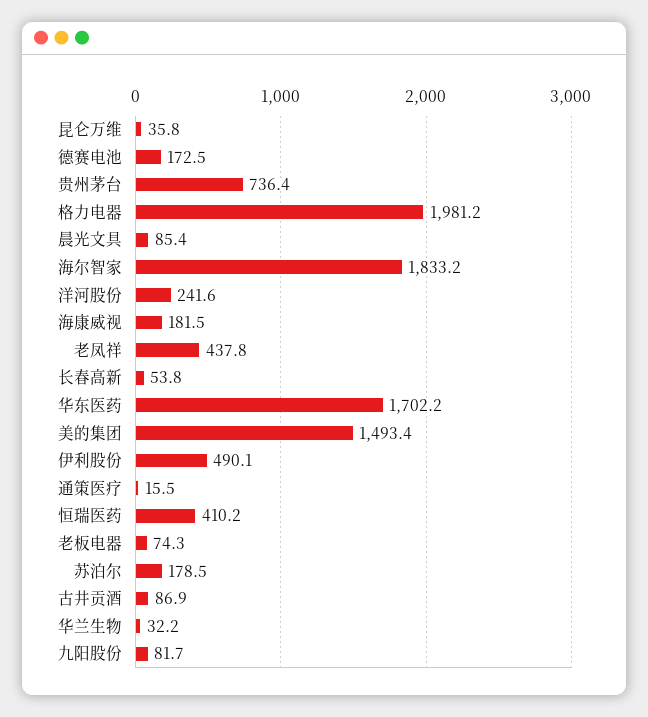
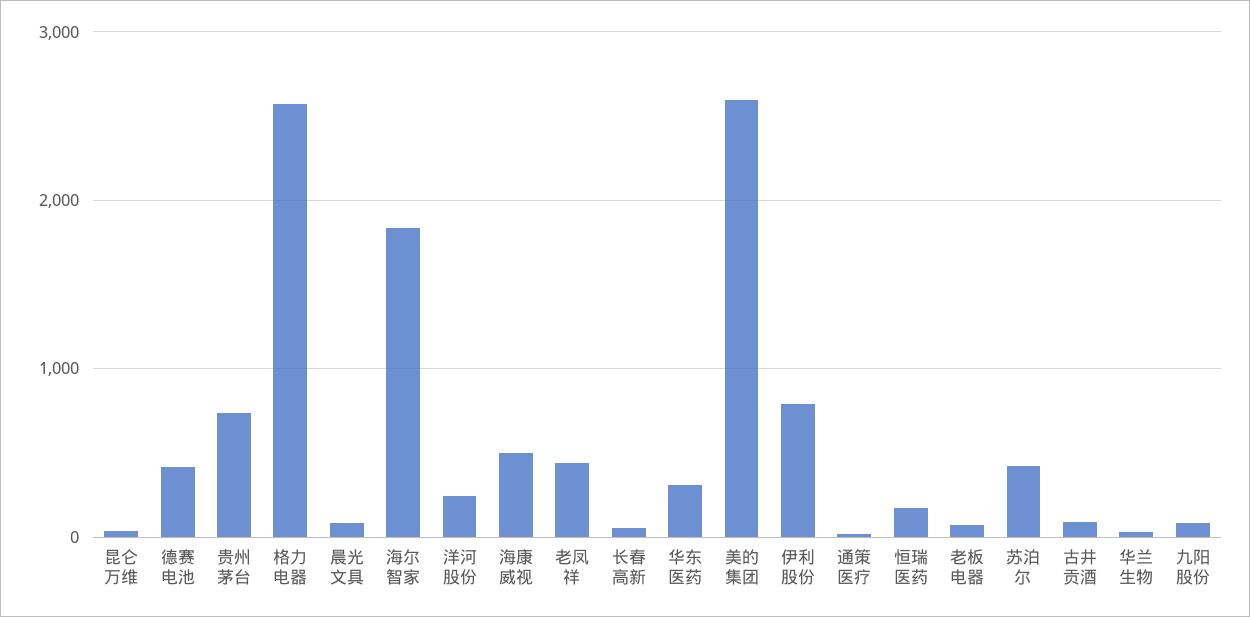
德赛电池: 172.5 -> 400
格力电器: 1981.2 -> 2600
海康威视: 181.5 -> 500
华东医药: 1702.2 -> 300
美的集团: 1493.4 -> 2600
伊利股份: 490.1 -> 800
恒瑞医药: 410.2 -> 200
苏泊尔: 178.5 -> 400

